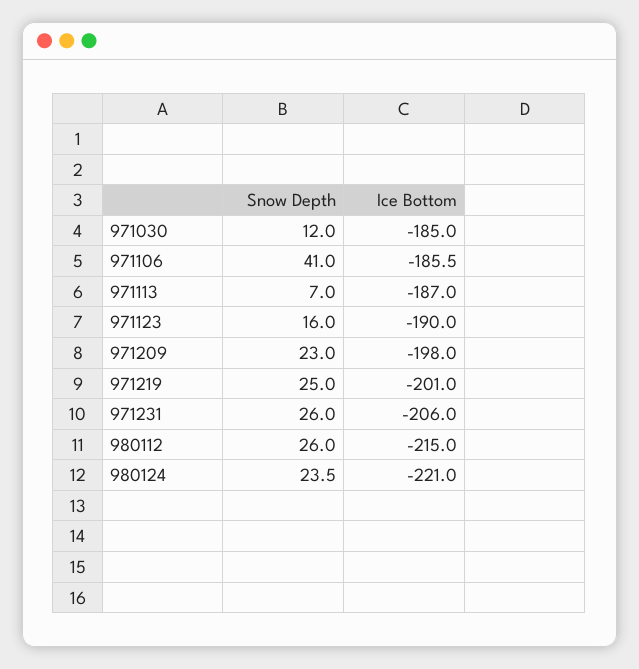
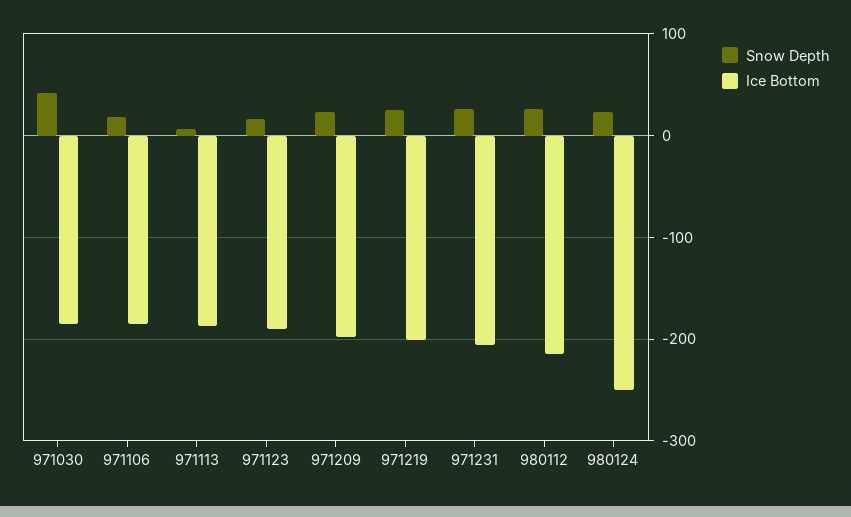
Snow Depth, 971030: 12 -> 40
Snow Depth, 971106: 41 -> 20
Ice Bottom, 980124: -221 -> -250

